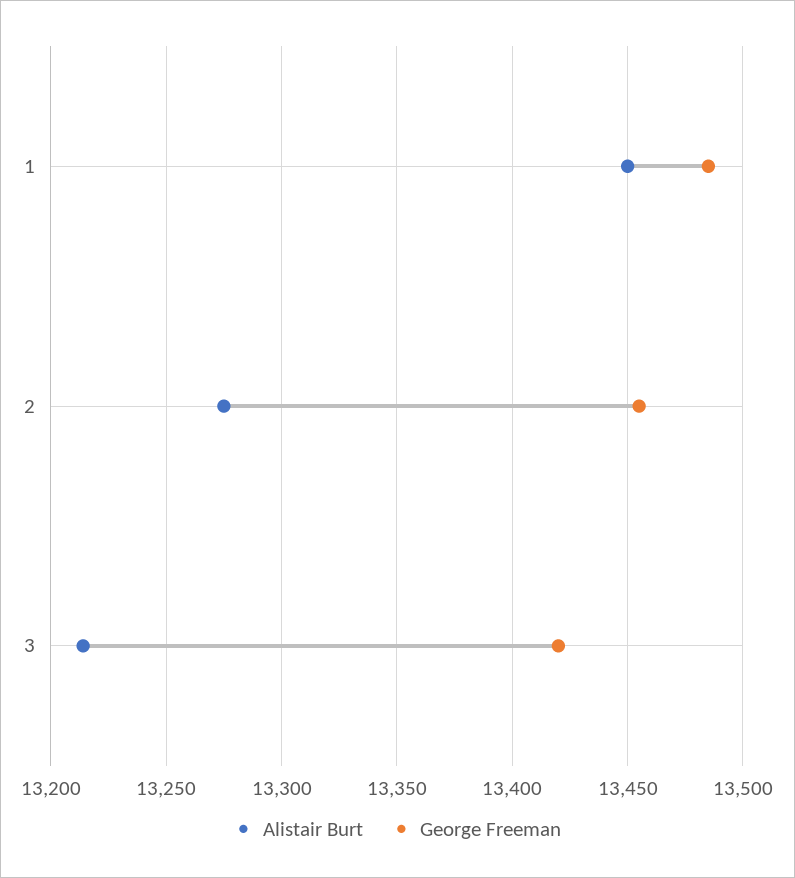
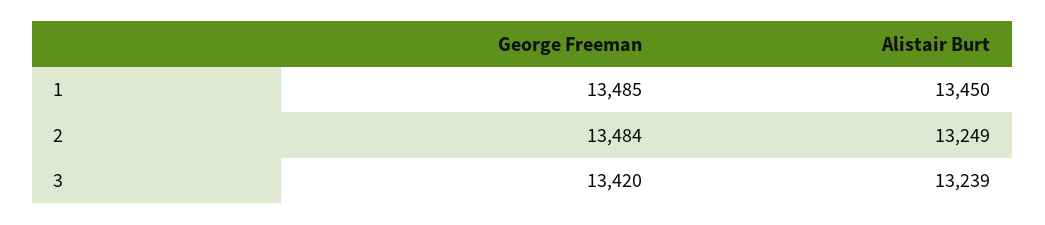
Alistair Burt, 2: 13275 -> 13249
George Freeman, 2: 13455 -> 13484
Alistair Burt, 3: 13215 -> 13239

